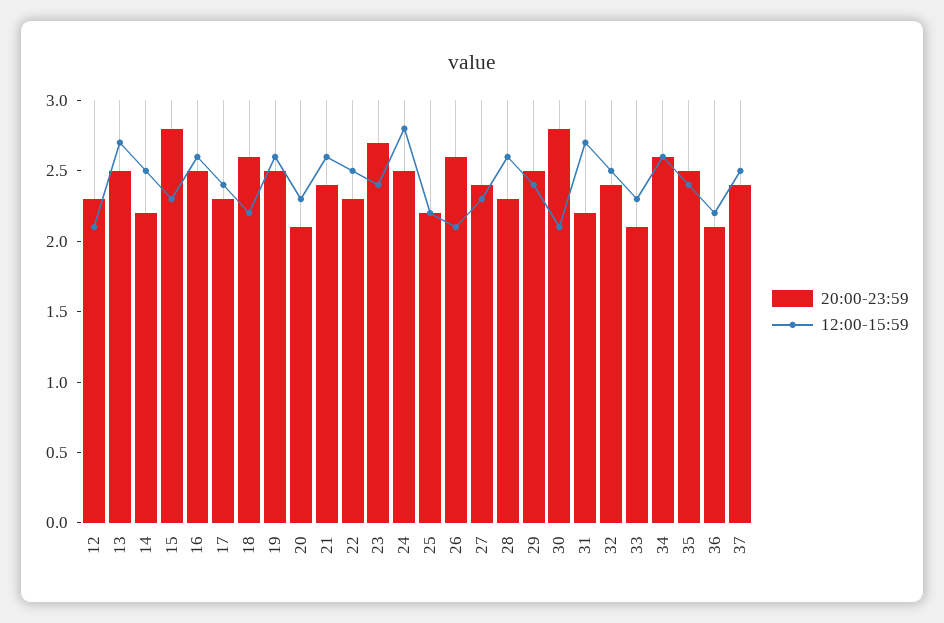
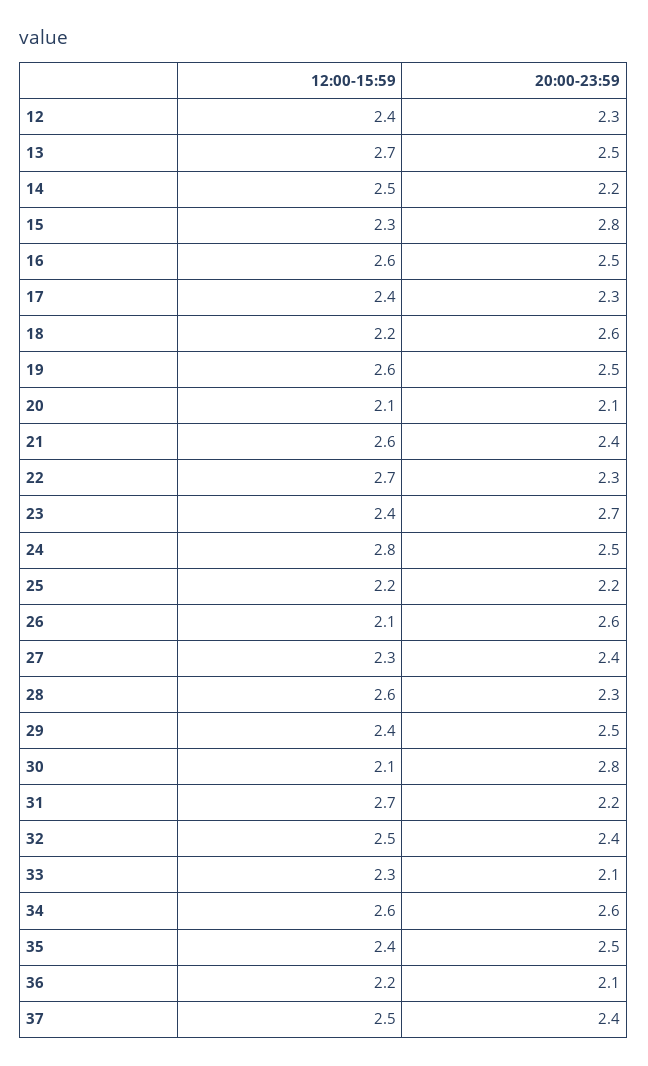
12:00-15:59, 12: 2.1 -> 2.4
12:00-15:59, 20: 2.3 -> 2.1
12:00-15:59, 22: 2.5 -> 2.7

